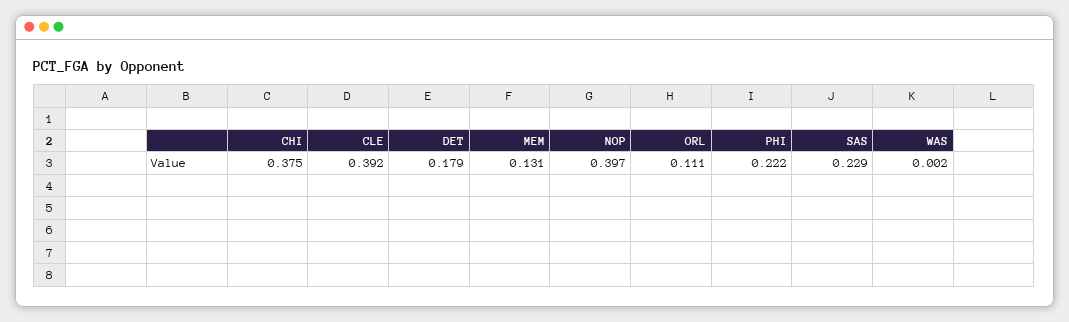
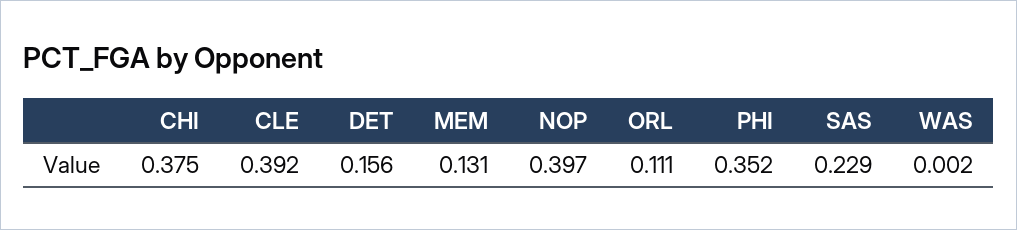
DET: 0.179 -> 0.156
PHI: 0.222 -> 0.352

